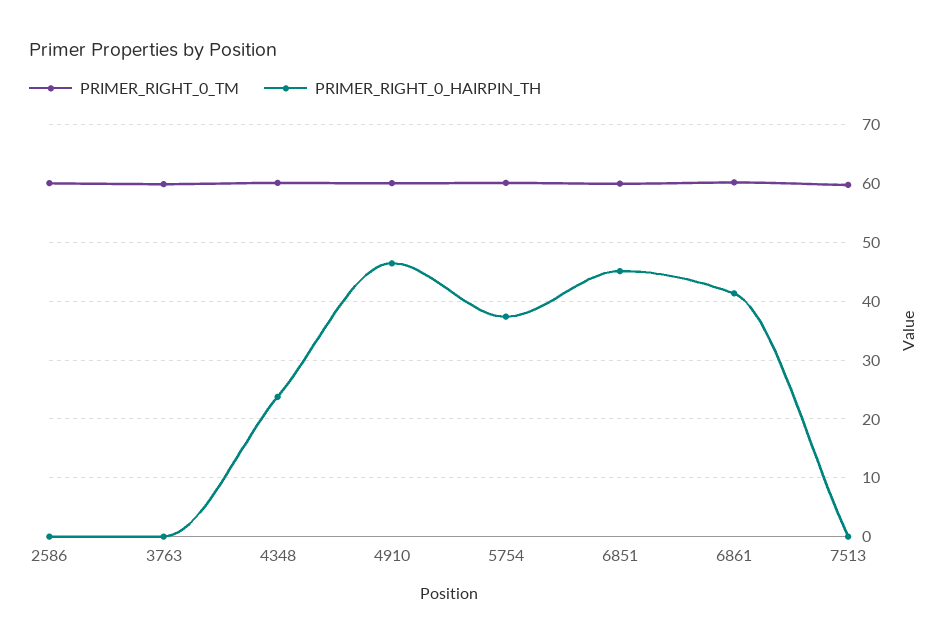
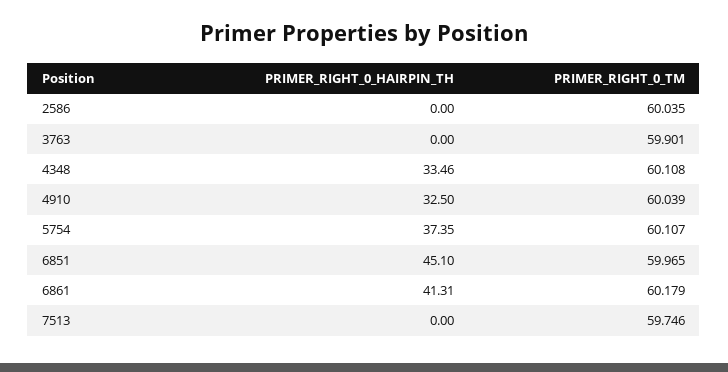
PRIMER_RIGHT_0_HAIRPIN_TH, 4348: 24 -> 33.46
PRIMER_RIGHT_0_HAIRPIN_TH, 4910: 46 -> 32.5

